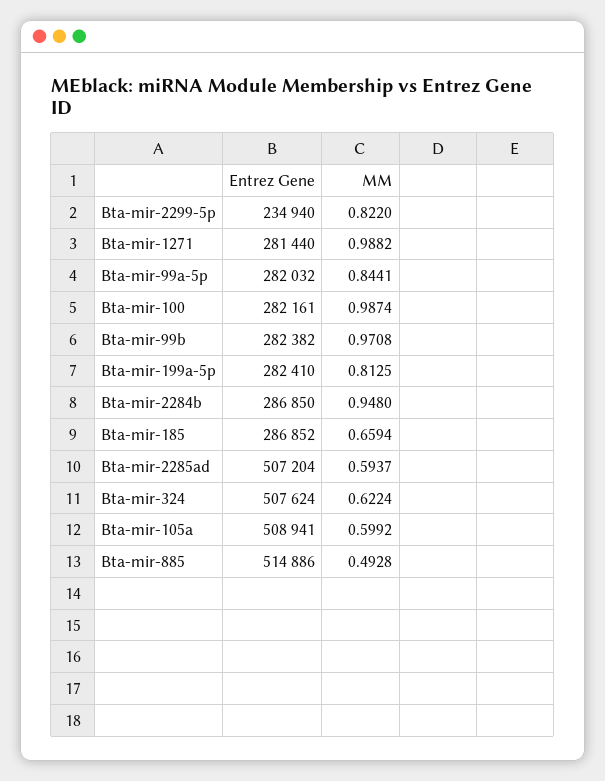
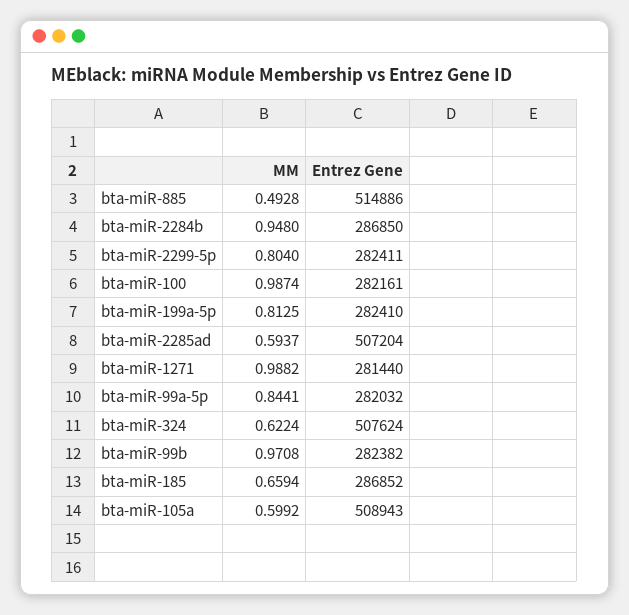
Entrez Gene, Bta-mir-2299-5p: 234940 -> 282411
MM, Bta-mir-2299-5p: 0.822 -> 0.804
Entrez Gene, Bta-mir-105a: 508941 -> 508943

